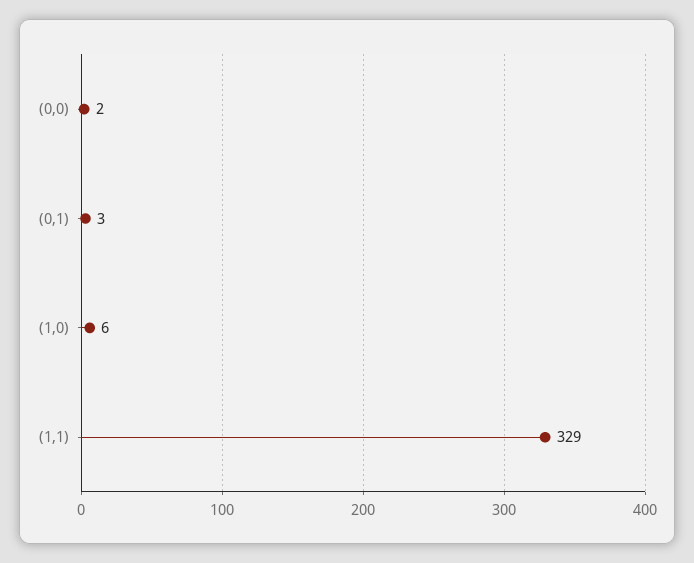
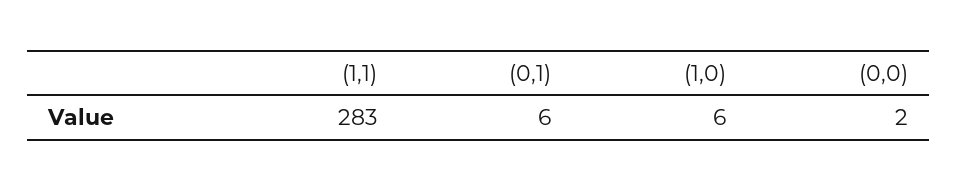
(0,1): 3 -> 6
(1,1): 329 -> 283

